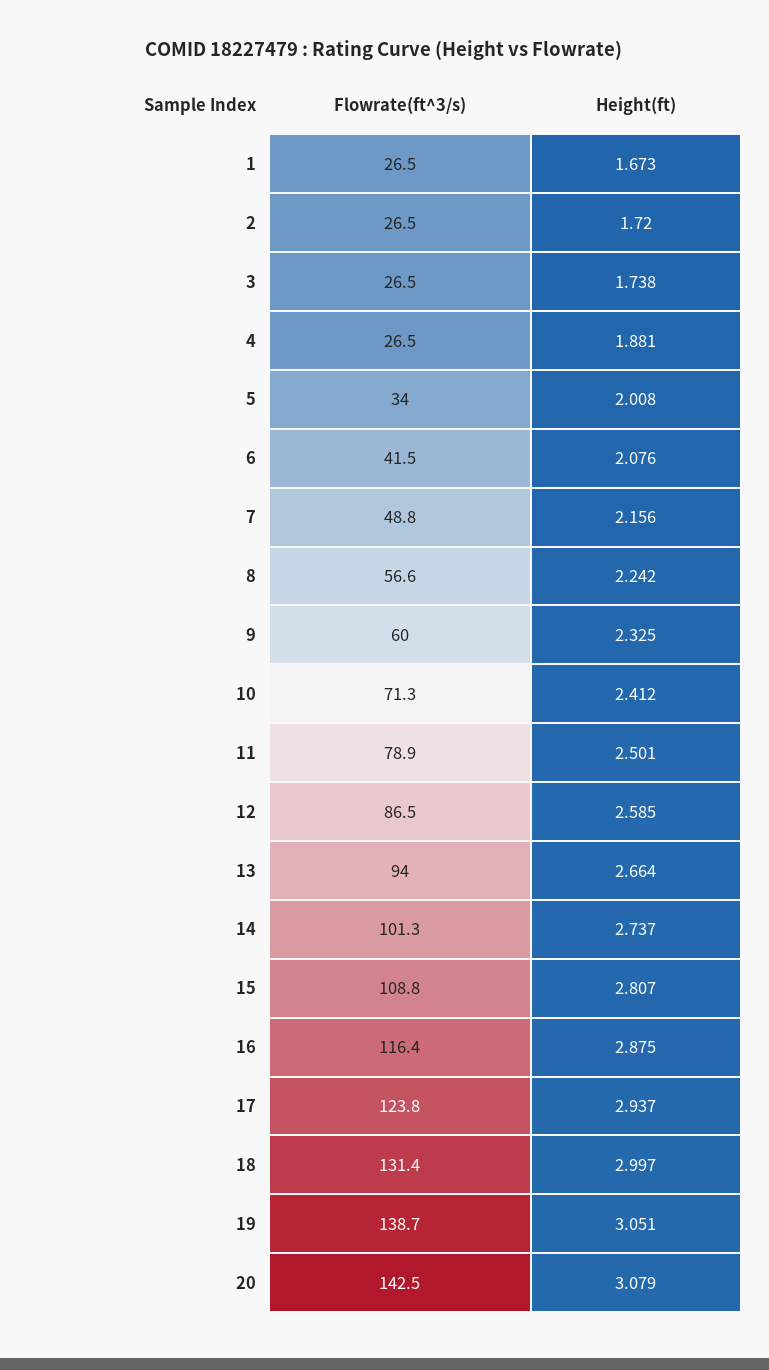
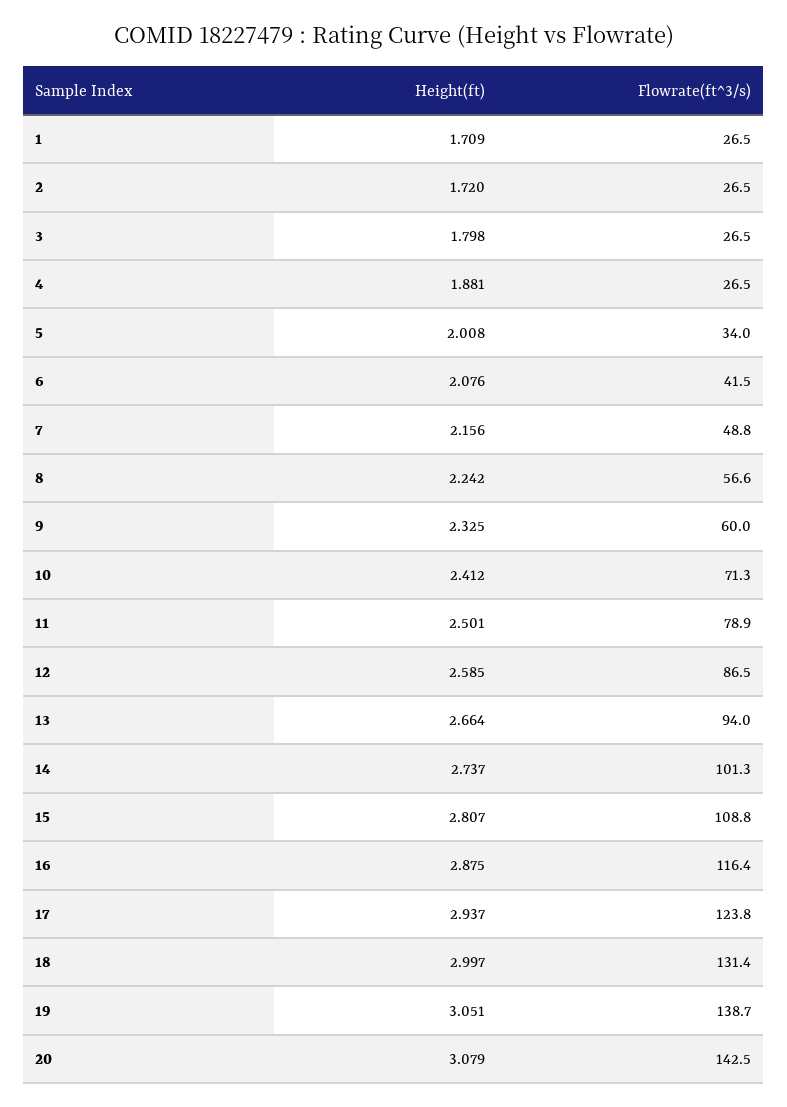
Height(ft), 1: 1.673 -> 1.709
Height(ft), 3: 1.738 -> 1.798

